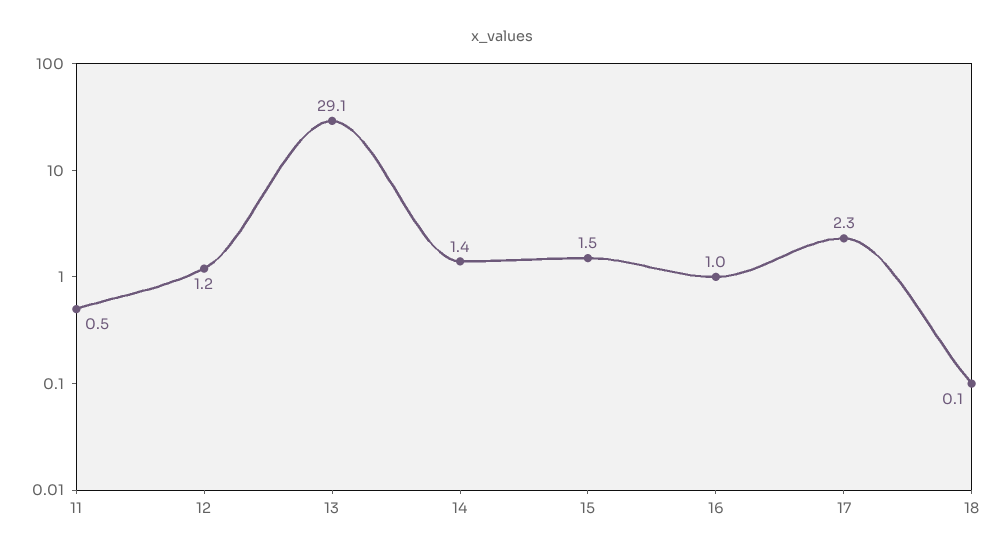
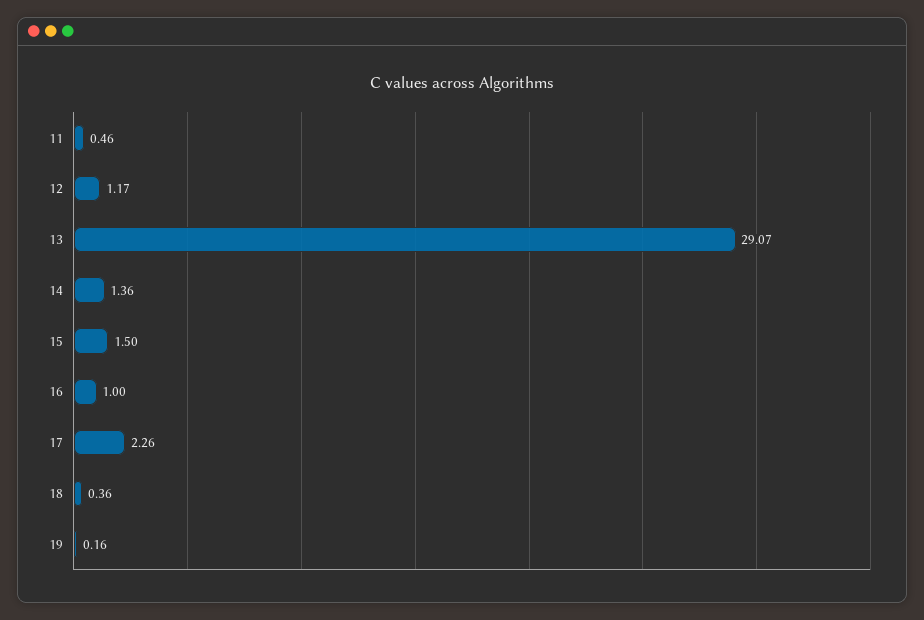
18: 0.1 -> 0.36
19: none -> 0.16

